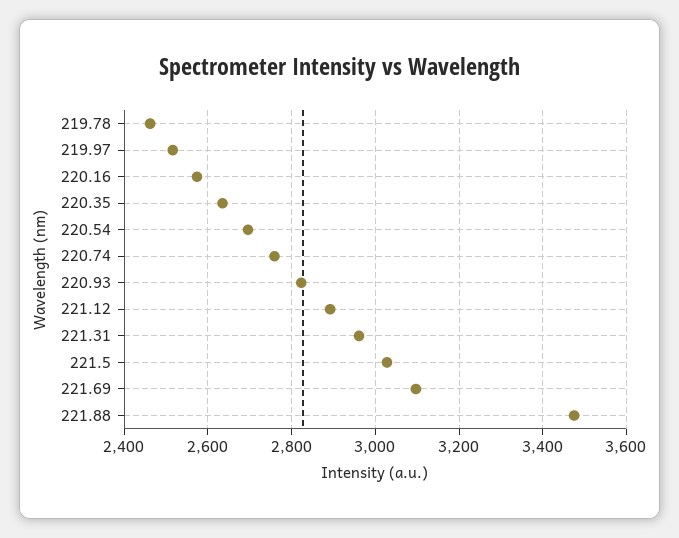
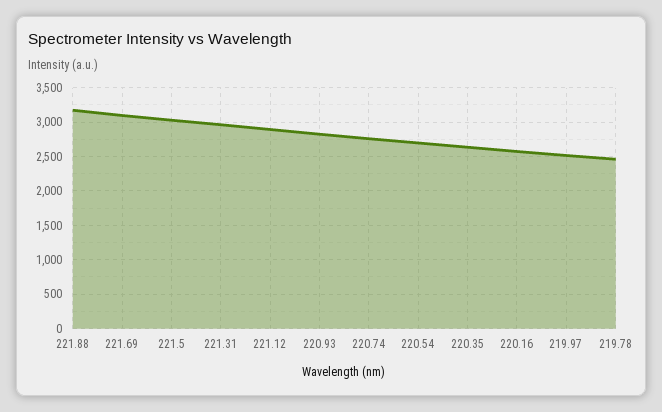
221.88: 3480 -> 3200

